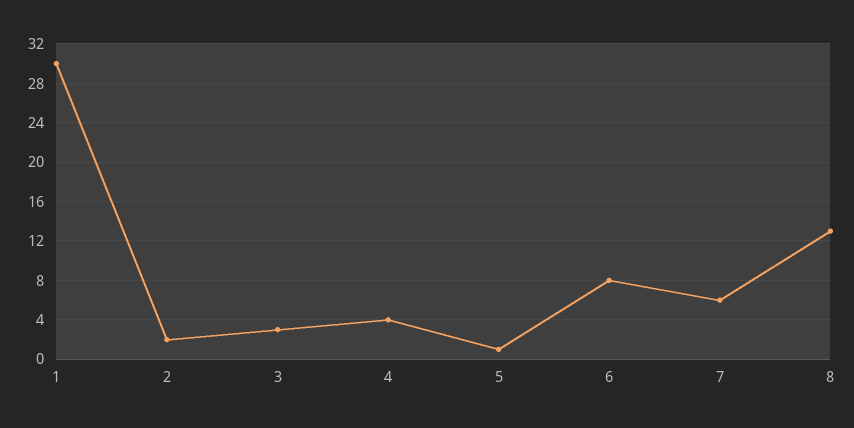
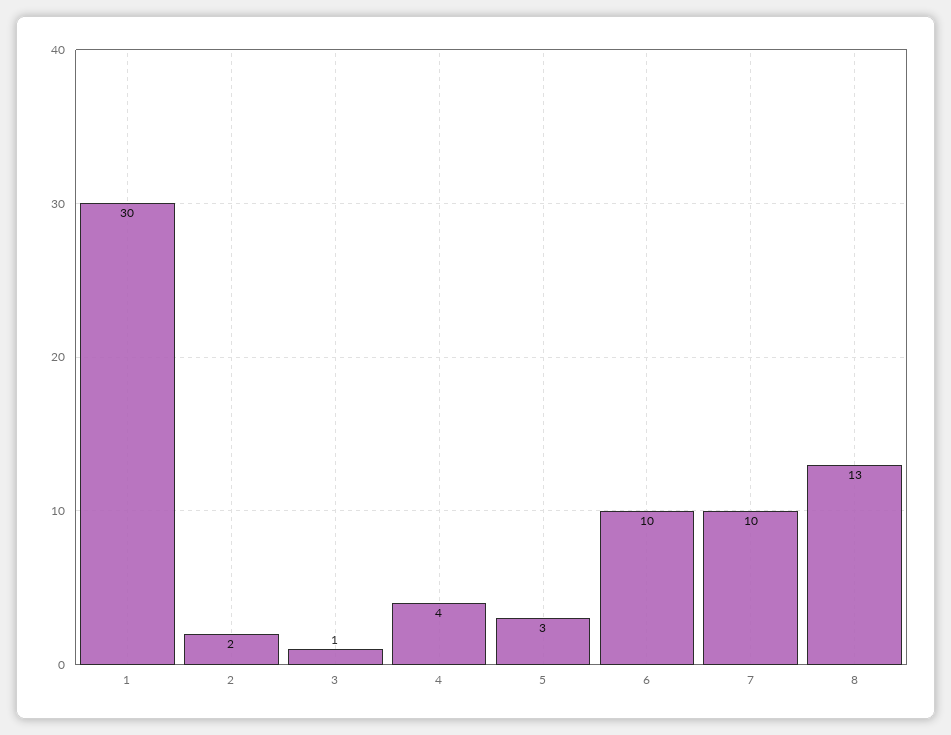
3: 3 -> 1
5: 1 -> 3
6: 8 -> 10
7: 6 -> 10

